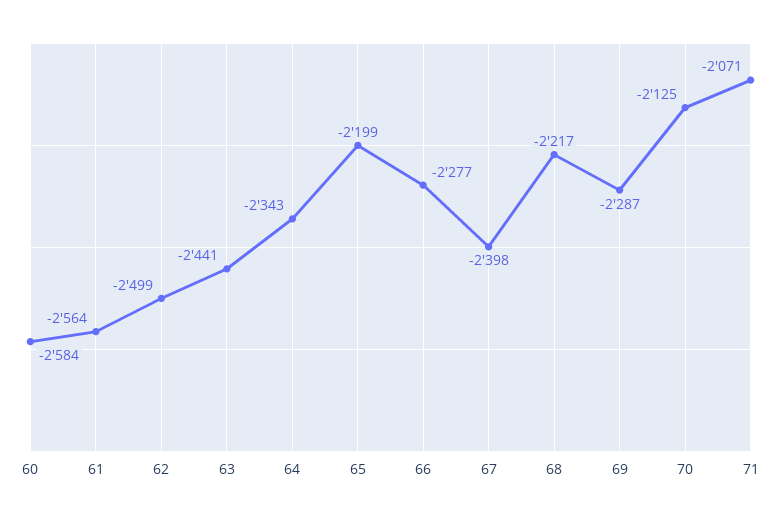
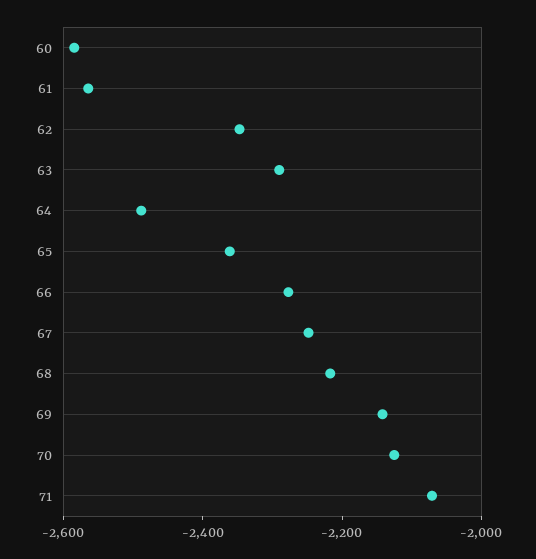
62: -2499 -> -2350
63: -2441 -> -2300
64: -2343 -> -2500
65: -2199 -> -2350
67: -2398 -> -2250
69: -2287 -> -2150

